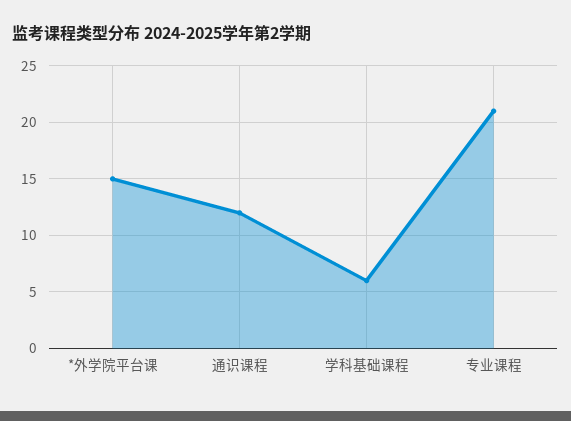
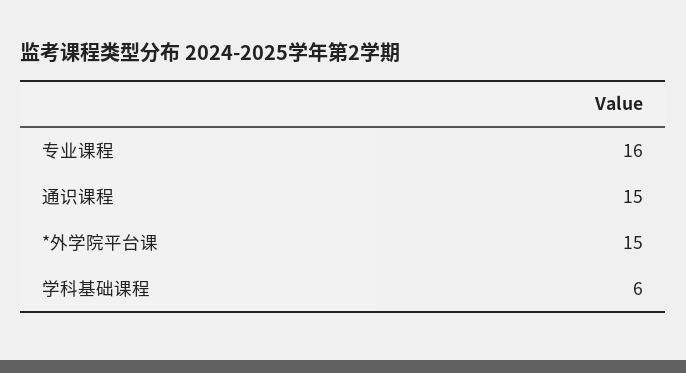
通识课程: 12 -> 15
专业课程: 21 -> 16

